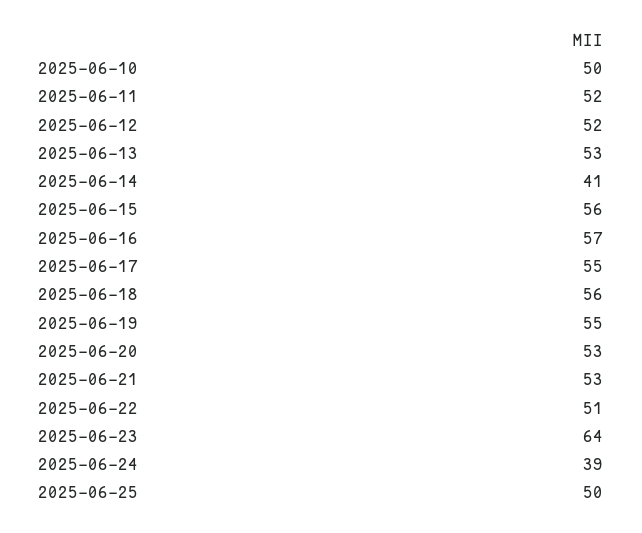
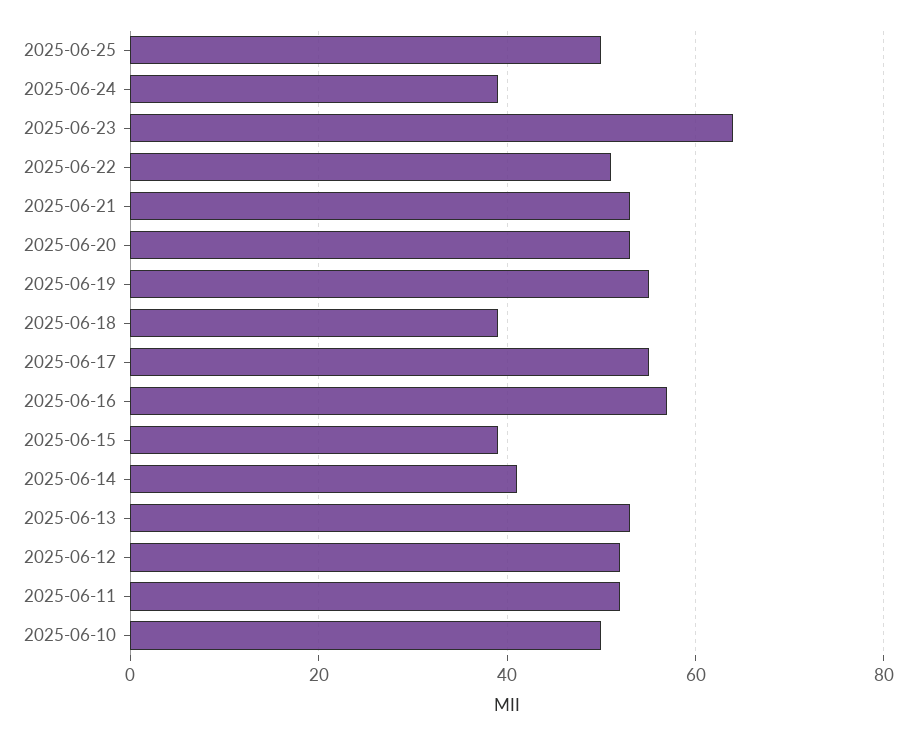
2025-06-15: 56 -> 40
2025-06-18: 56 -> 40

